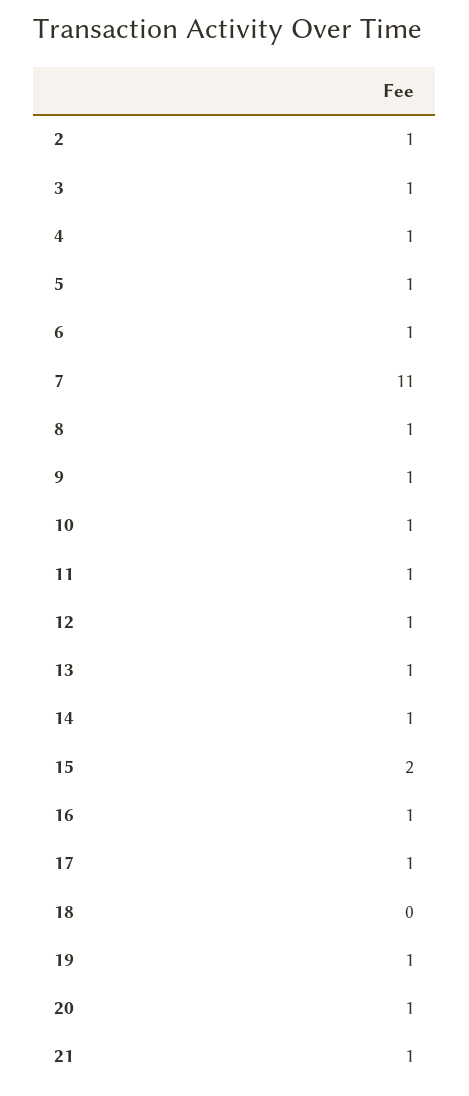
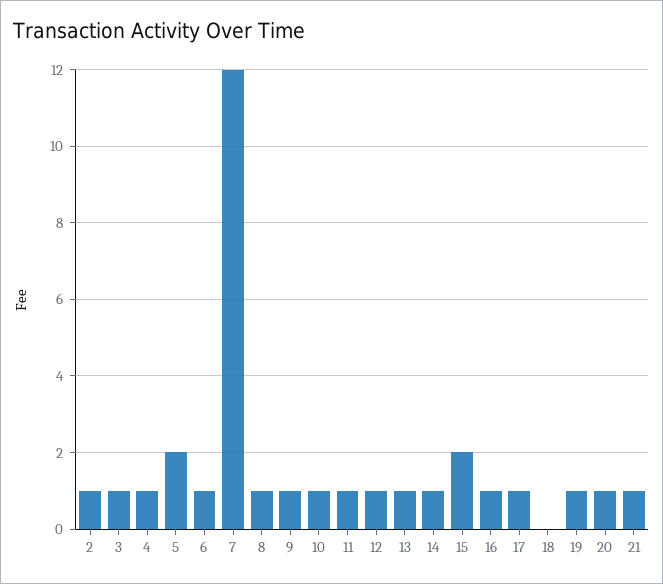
5: 1 -> 2
7: 11 -> 12

